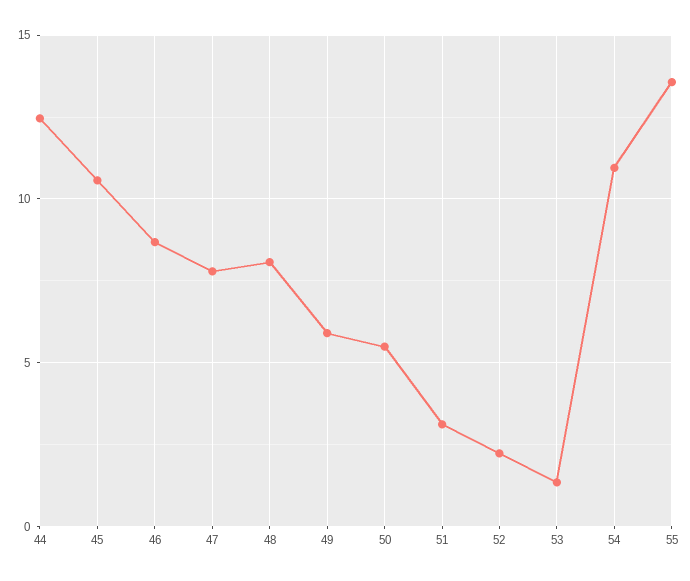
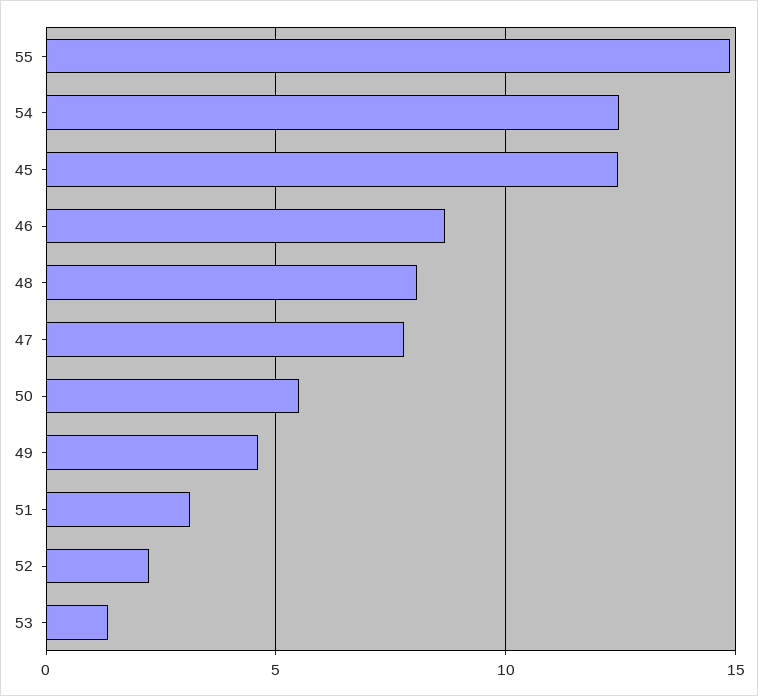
44: 12.5 -> none
45: 10.5 -> 12.5
49: 6 -> 4.5
54: 11 -> 12.5
55: 13.5 -> 15

